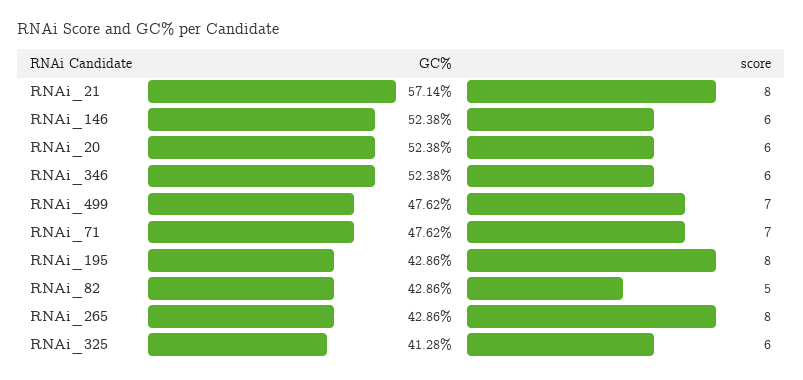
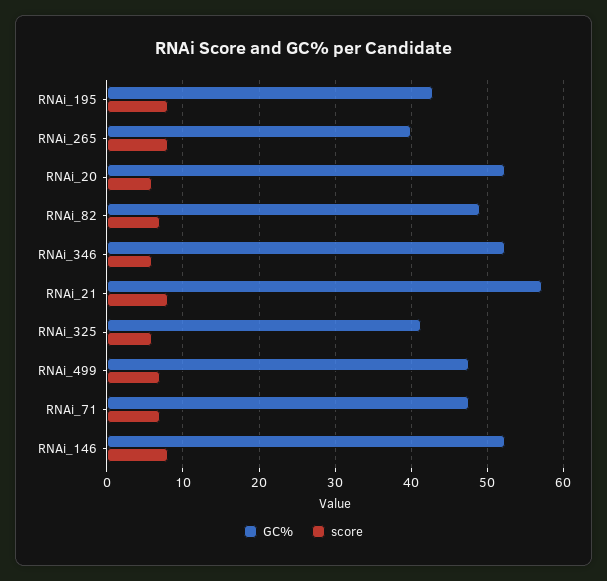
score, RNAi_146: 6 -> 8
GC%, RNAi_82: 42.86 -> 49
score, RNAi_82: 5 -> 7
GC%, RNAi_265: 42.86 -> 40

